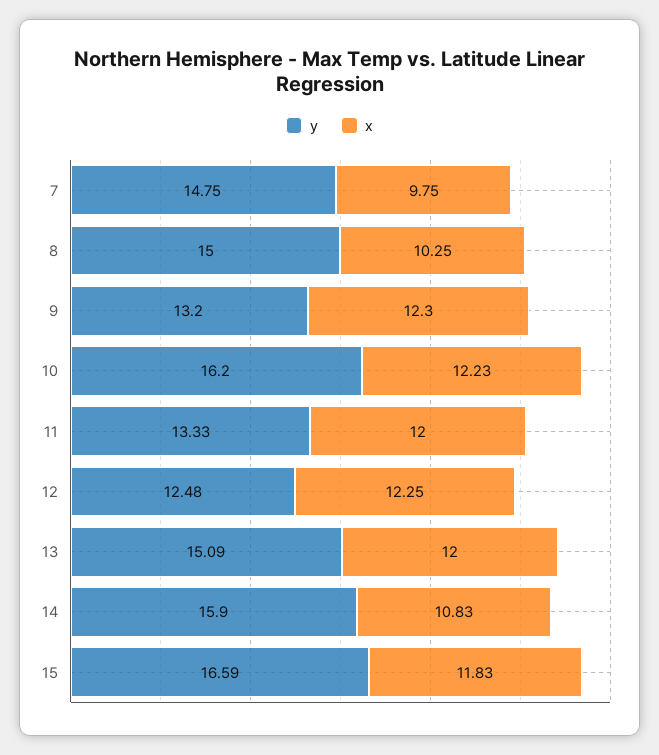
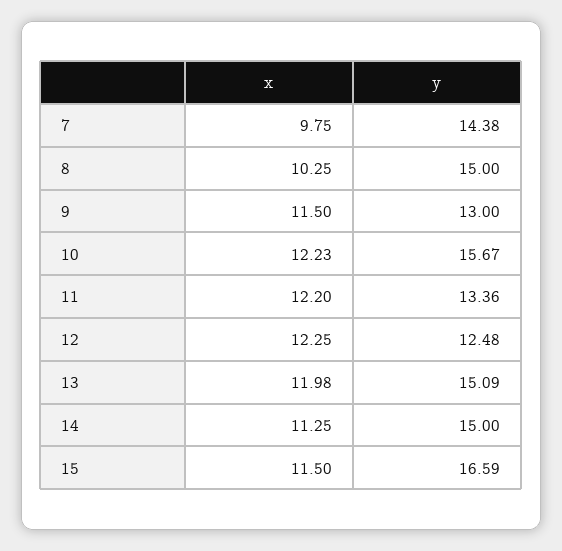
y, 7: 14.75 -> 14.38
y, 9: 13.2 -> 13
x, 9: 12.3 -> 11.5
y, 10: 16.2 -> 15.67
y, 11: 13.33 -> 13.36
x, 11: 12 -> 12.2
x, 13: 12 -> 11.98
y, 14: 15.9 -> 15
x, 14: 10.83 -> 11.25
x, 15: 11.83 -> 11.5

